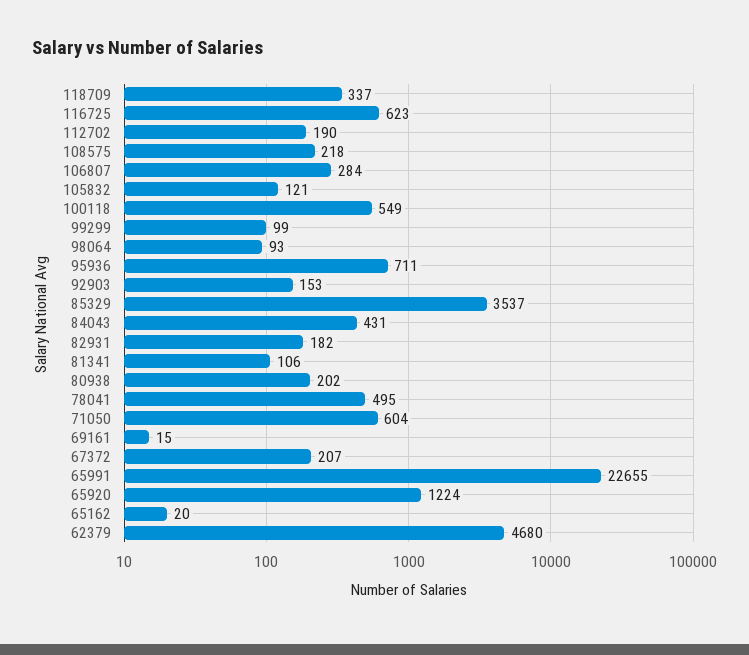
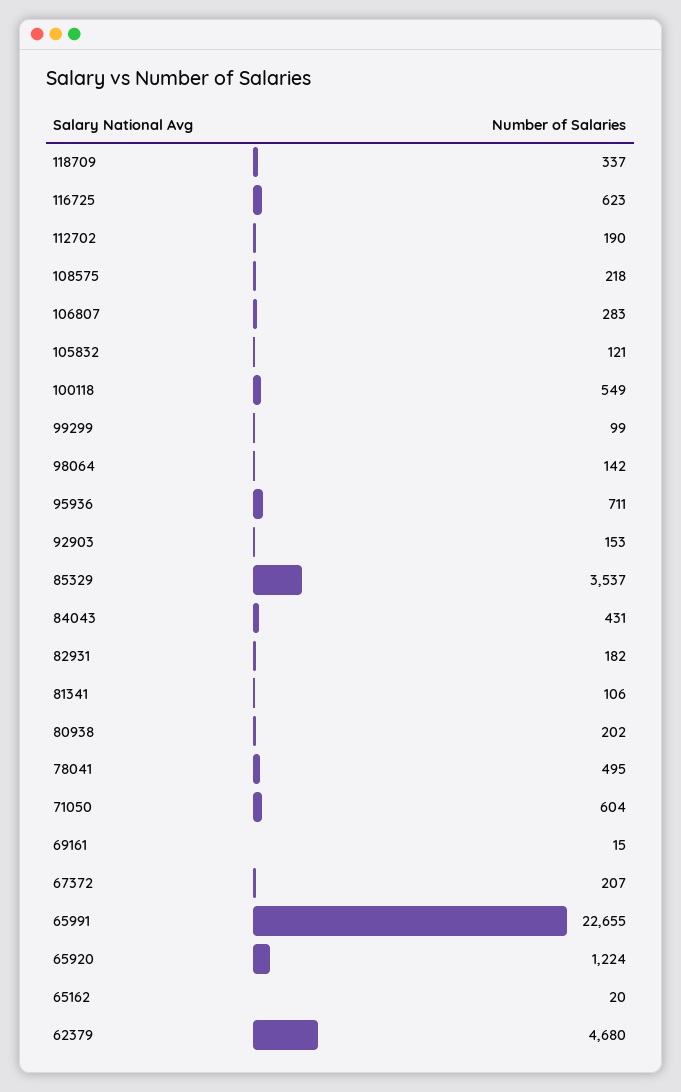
106807: 284 -> 283
98064: 93 -> 142

